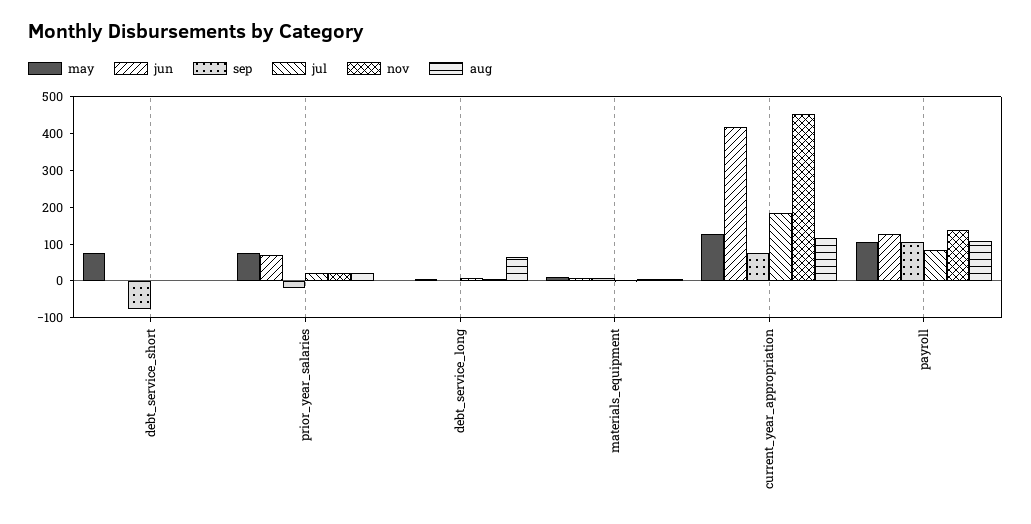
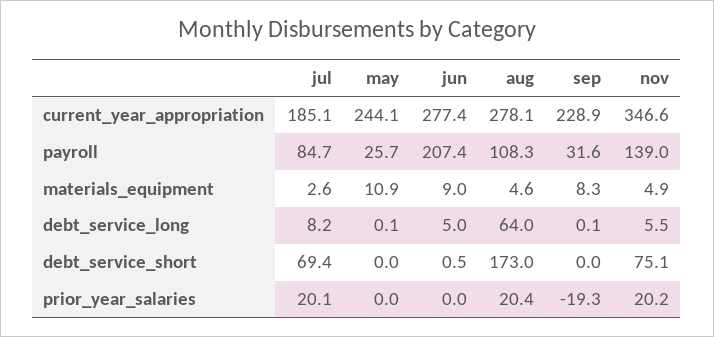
may, debt_service_short: 75 -> 0
sep, debt_service_short: -75 -> 0
jul, debt_service_short: 0 -> 69.4
nov, debt_service_short: 0 -> 75.1
aug, debt_service_short: 0 -> 173
may, prior_year_salaries: 75 -> 0
jun, prior_year_salaries: 75 -> 0
may, current_year_appropriation: 125 -> 244.1
jun, current_year_appropriation: 425 -> 277.4
sep, current_year_appropriation: 75 -> 228.9
nov, current_year_appropriation: 450 -> 346.6
aug, current_year_appropriation: 125 -> 278.1
may, payroll: 100 -> 25.7
jun, payroll: 125 -> 207.4
sep, payroll: 100 -> 31.6

